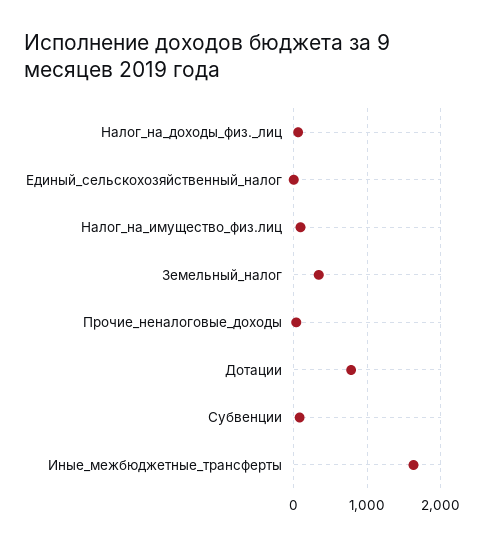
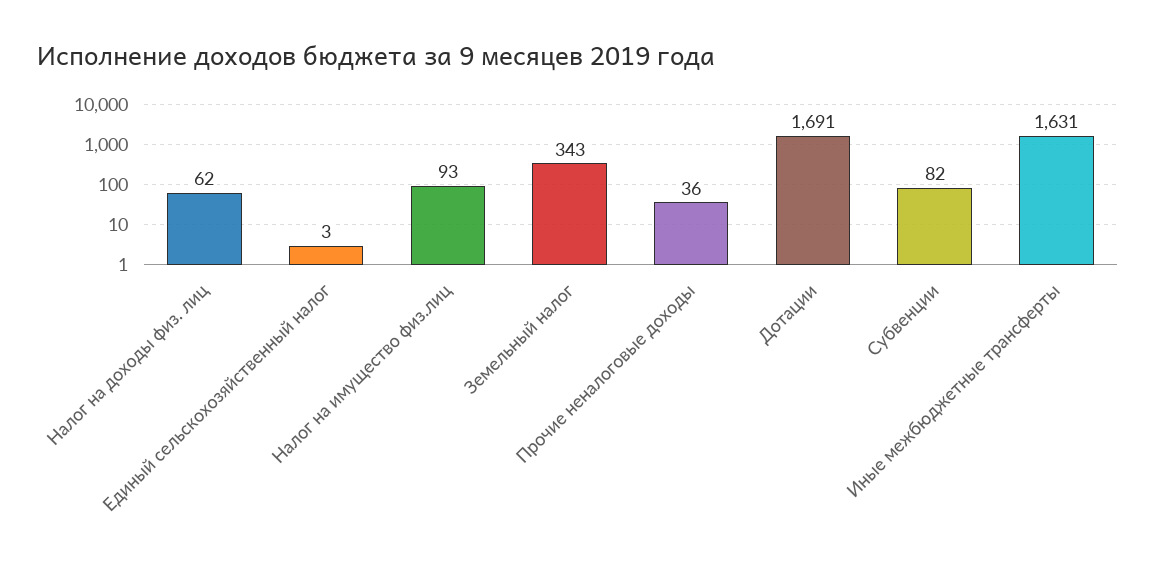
Дотации: 800 -> 1691

